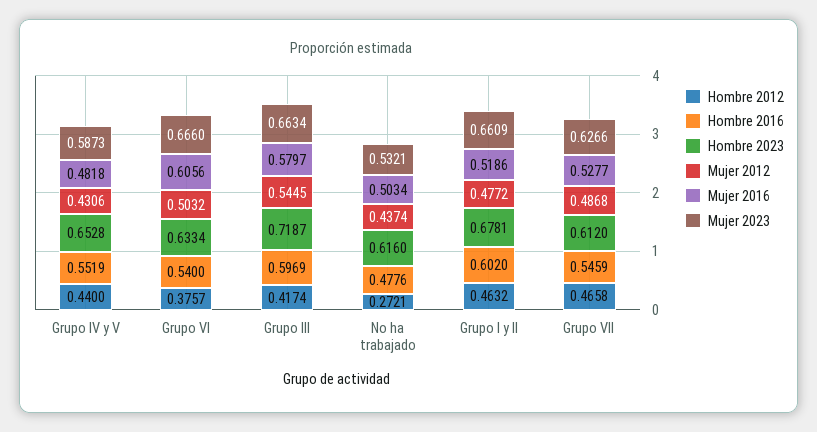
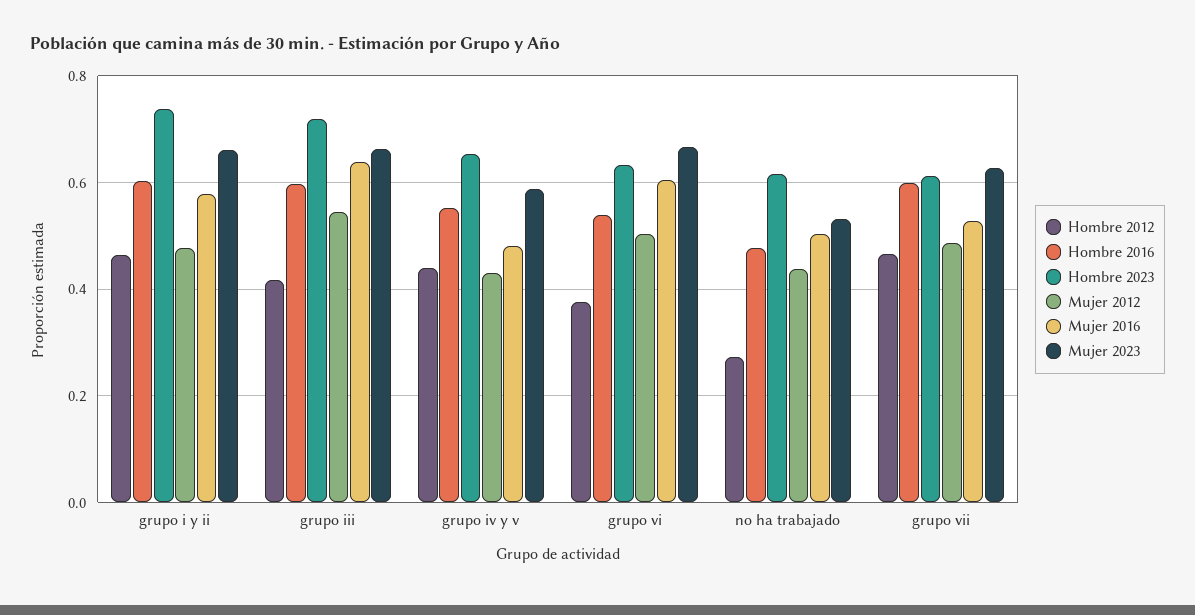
Mujer 2016, Grupo III: 0.5797 -> 0.64
Hombre 2023, Grupo I y II: 0.6781 -> 0.74
Mujer 2016, Grupo I y II: 0.5186 -> 0.58
Hombre 2016, Grupo VII: 0.5459 -> 0.6

